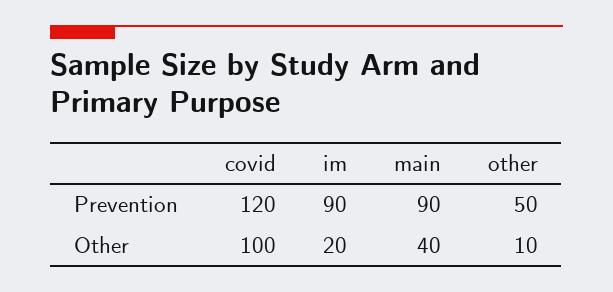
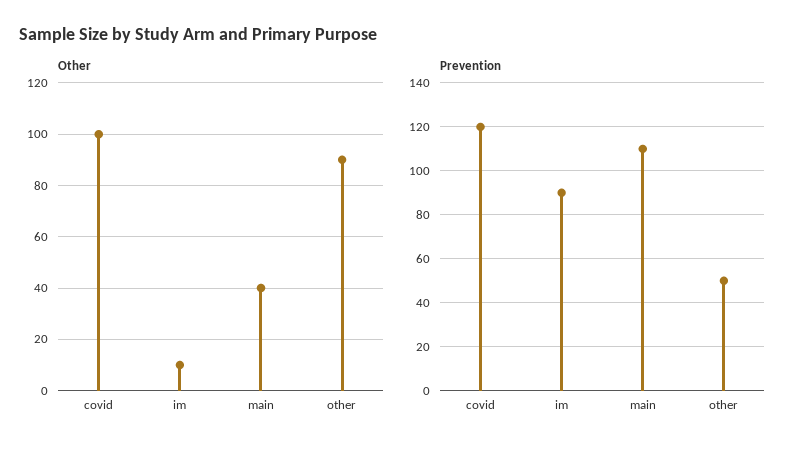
Prevention, main: 90 -> 110
Other, im: 20 -> 10
Other, other: 10 -> 90

